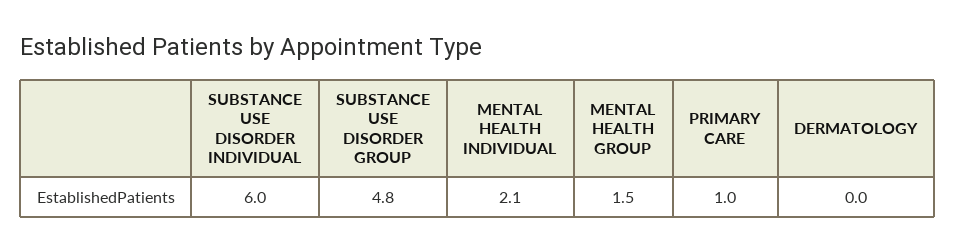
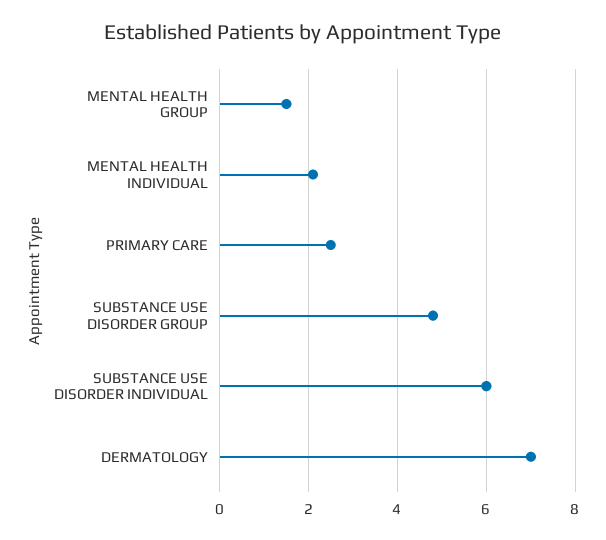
PRIMARY CARE: 1 -> 2.5
DERMATOLOGY: 0 -> 7

